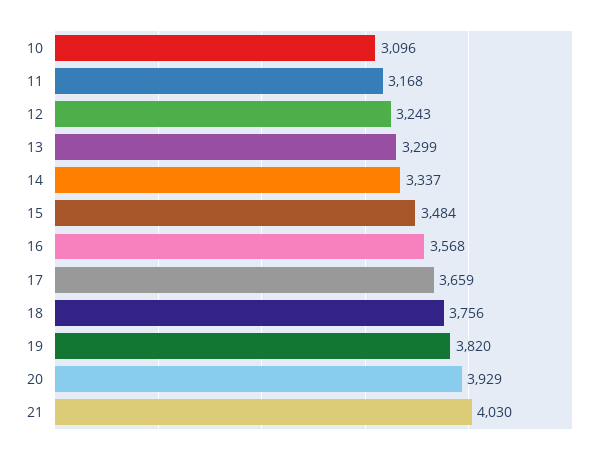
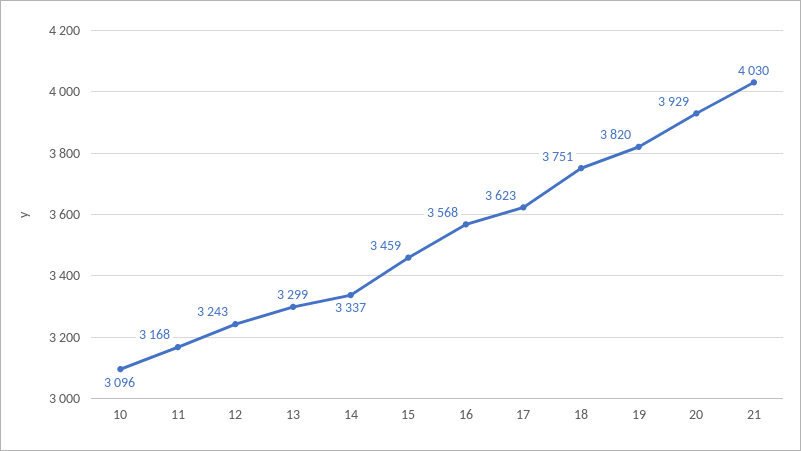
15: 3484 -> 3459
17: 3659 -> 3623
18: 3756 -> 3751

